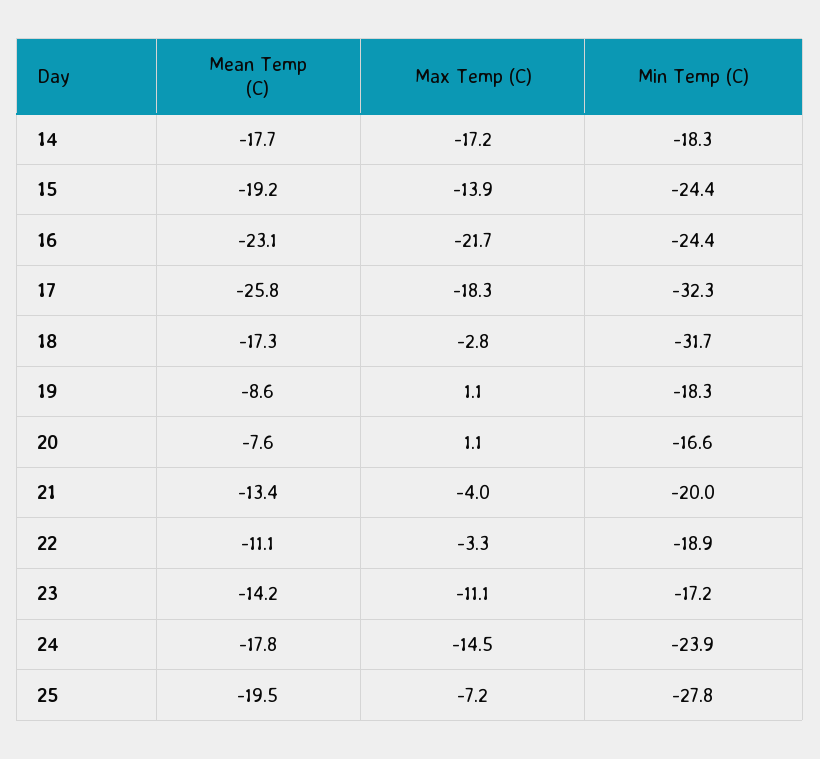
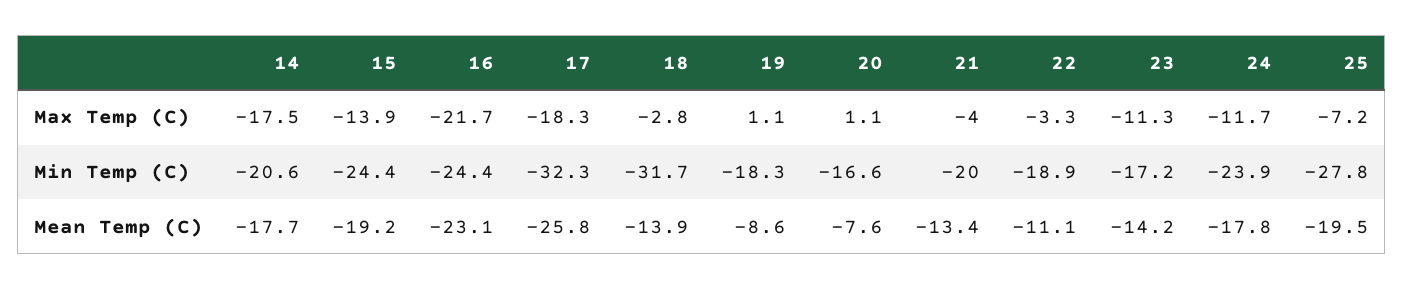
Max Temp (C), 14: -17.2 -> -17.5
Min Temp (C), 14: -18.3 -> -20.6
Mean Temp (C), 18: -17.3 -> -13.9
Max Temp (C), 23: -11.1 -> -11.3
Max Temp (C), 24: -14.5 -> -11.7

